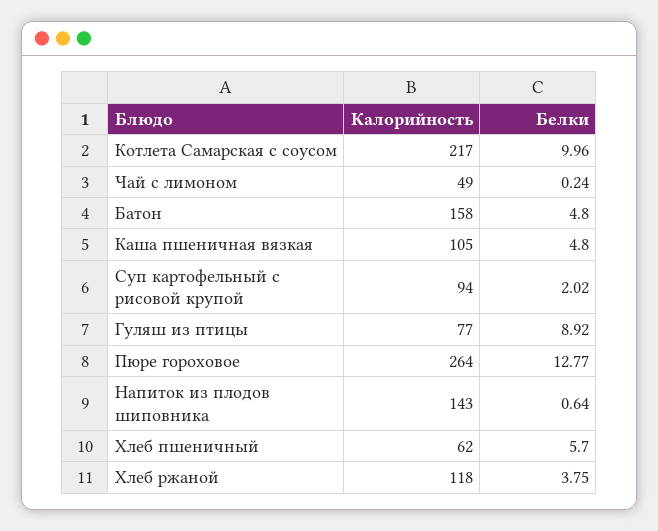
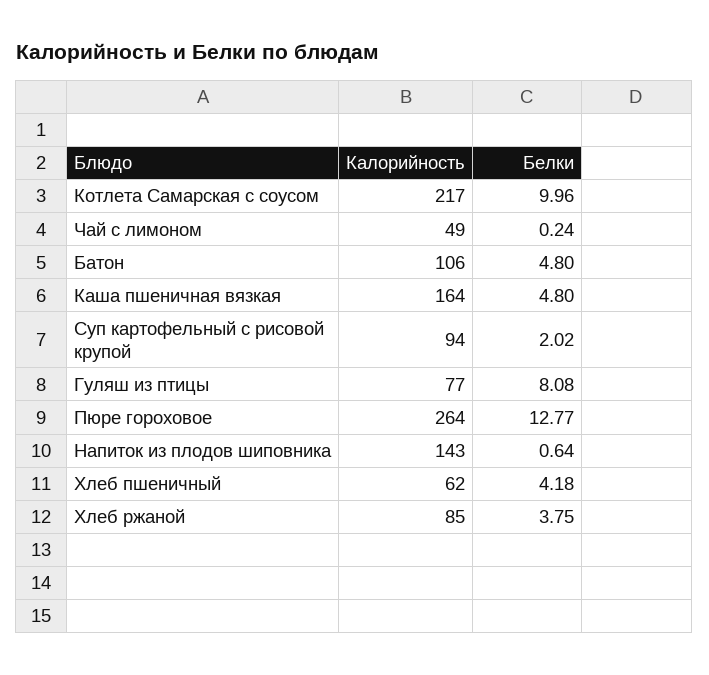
Калорийность, Батон: 158 -> 106
Калорийность, Каша пшеничная вязкая: 105 -> 164
Белки, Гуляш из птицы: 8.92 -> 8.08
Белки, Хлеб пшеничный: 5.7 -> 4.18
Калорийность, Хлеб ржаной: 118 -> 85

